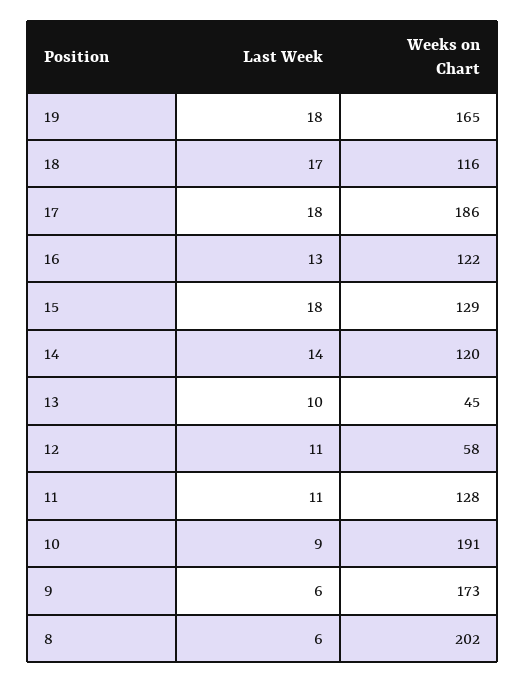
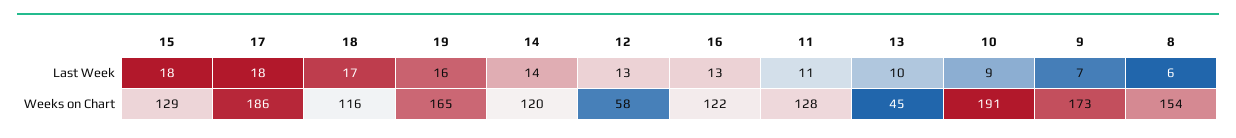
Last Week, 19: 18 -> 16
Last Week, 12: 11 -> 13
Last Week, 9: 6 -> 7
Weeks on Chart, 8: 202 -> 154

